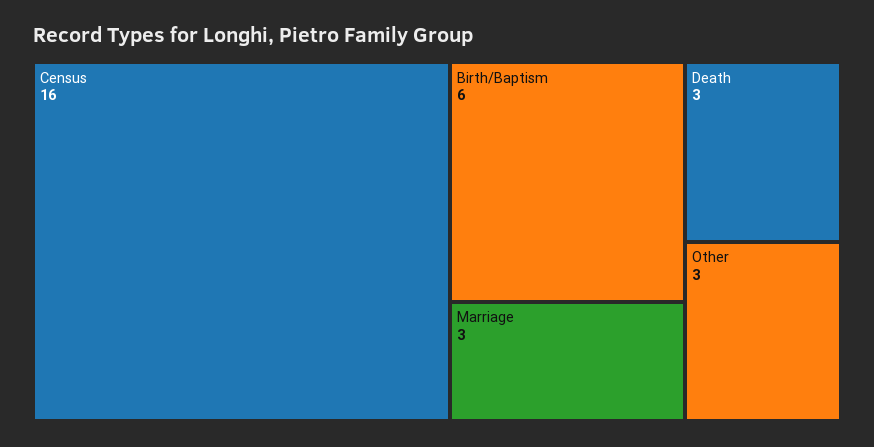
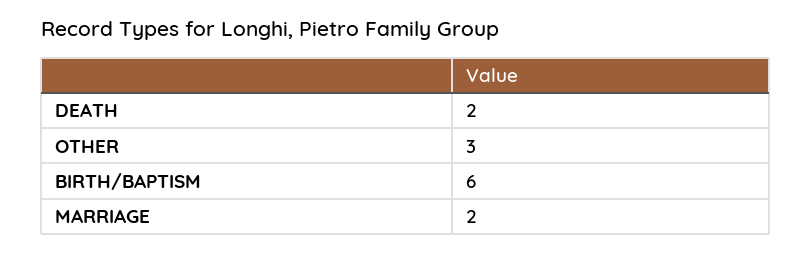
Census: 16 -> none
Marriage: 3 -> 2
Death: 3 -> 2

